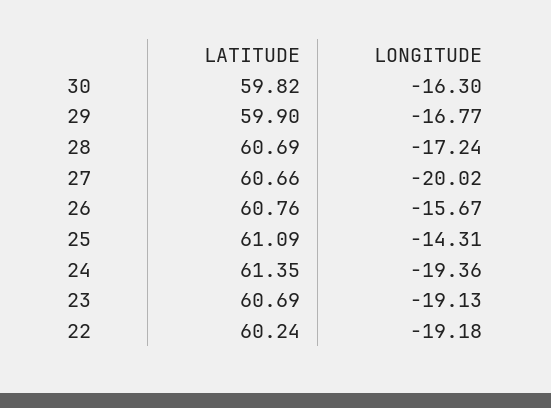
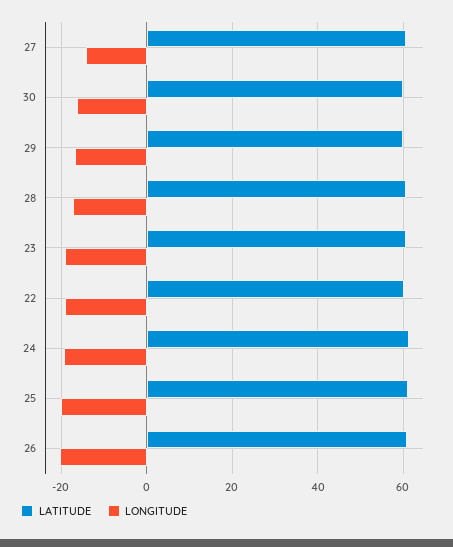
LONGITUDE, 27: -20.02 -> -14
LONGITUDE, 26: -15.67 -> -20
LONGITUDE, 25: -14.31 -> -20

